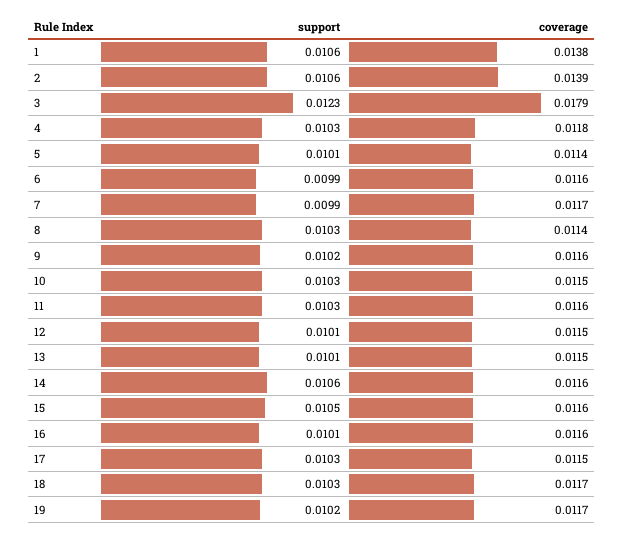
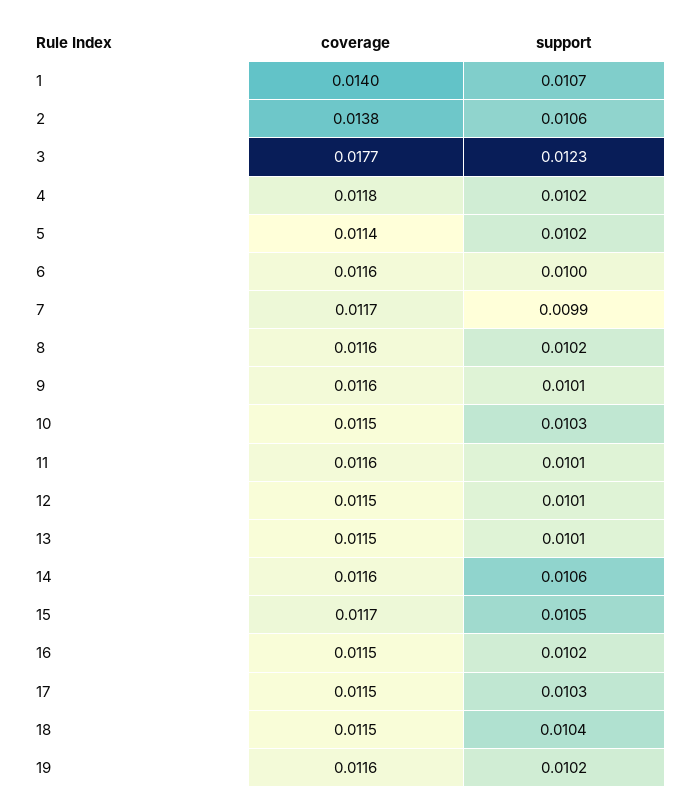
support, 1: 0.0106 -> 0.0107
coverage, 1: 0.0138 -> 0.014
coverage, 2: 0.0139 -> 0.0138
coverage, 3: 0.0179 -> 0.0177
support, 4: 0.0103 -> 0.0102
support, 5: 0.0101 -> 0.0102
support, 6: 0.0099 -> 0.01
support, 8: 0.0103 -> 0.0102
coverage, 8: 0.0114 -> 0.0116
support, 9: 0.0102 -> 0.0101
support, 11: 0.0103 -> 0.0101
coverage, 15: 0.0116 -> 0.0117
support, 16: 0.0101 -> 0.0102
coverage, 16: 0.0116 -> 0.0115
support, 18: 0.0103 -> 0.0104
coverage, 18: 0.0117 -> 0.0115
coverage, 19: 0.0117 -> 0.0116

